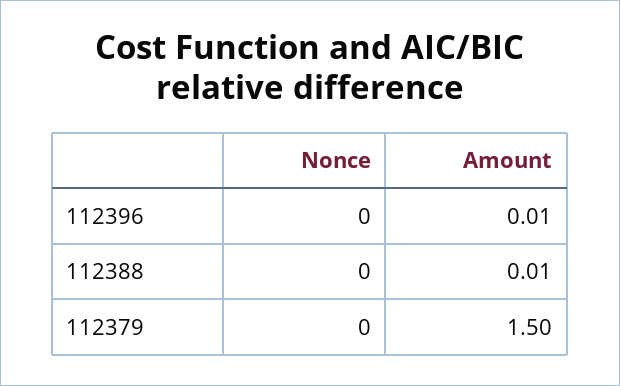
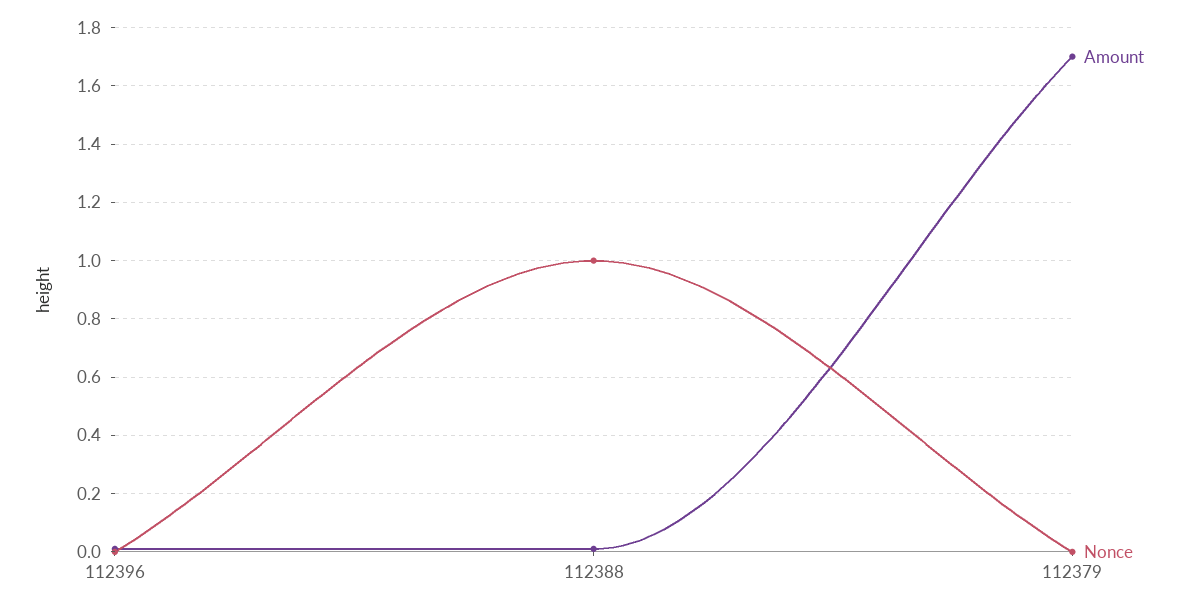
Nonce, 112388: 0 -> 1
Amount, 112379: 1.5 -> 1.7

